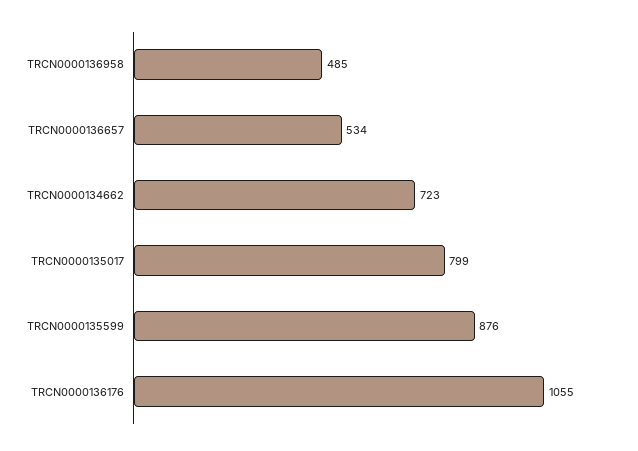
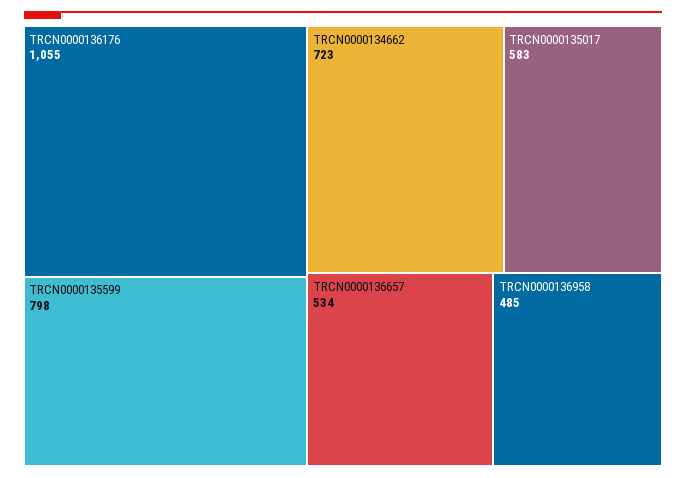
TRCN0000135017: 799 -> 583
TRCN0000135599: 876 -> 798

